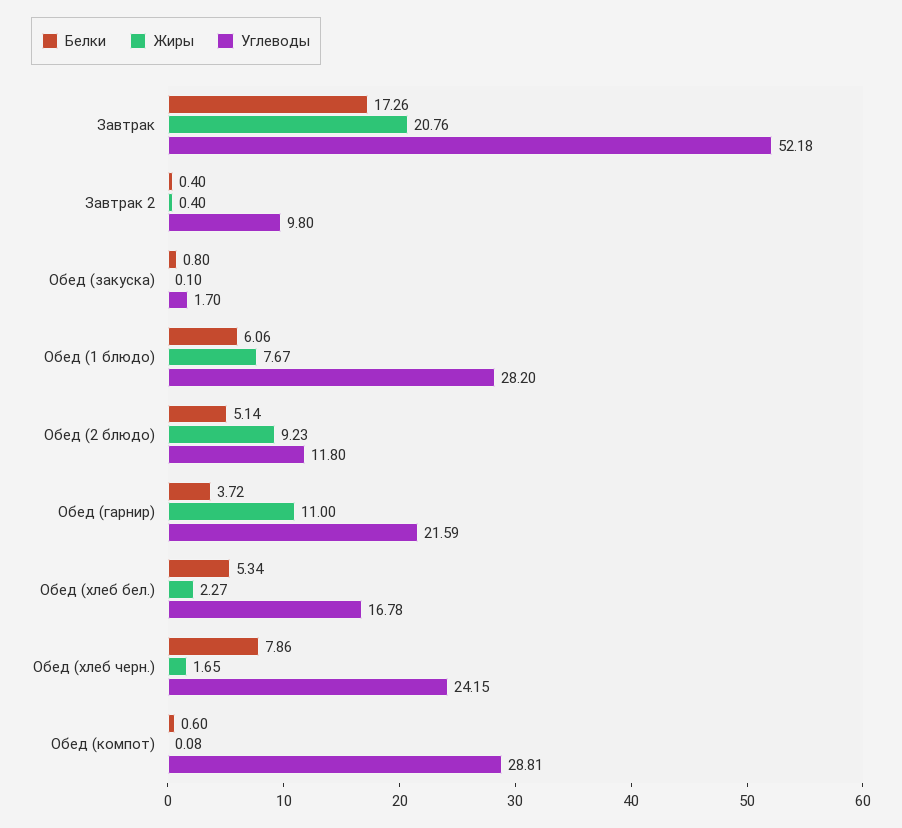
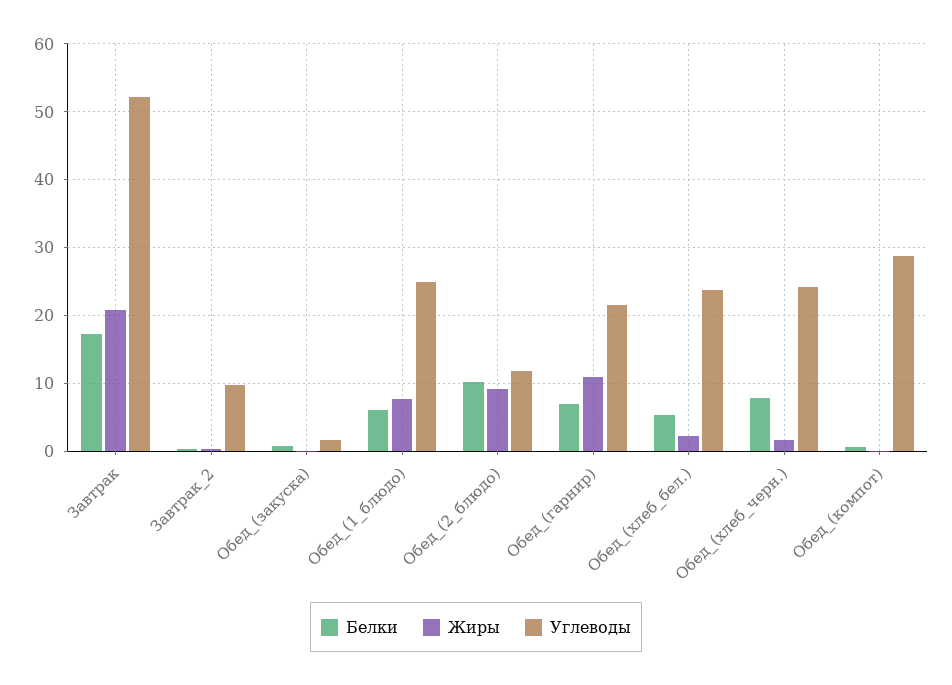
Углеводы, Обед (1 блюдо): 28.2 -> 25
Белки, Обед (2 блюдо): 5.14 -> 10
Белки, Обед (гарнир): 3.72 -> 7
Углеводы, Обед (хлеб бел.): 16.78 -> 24

